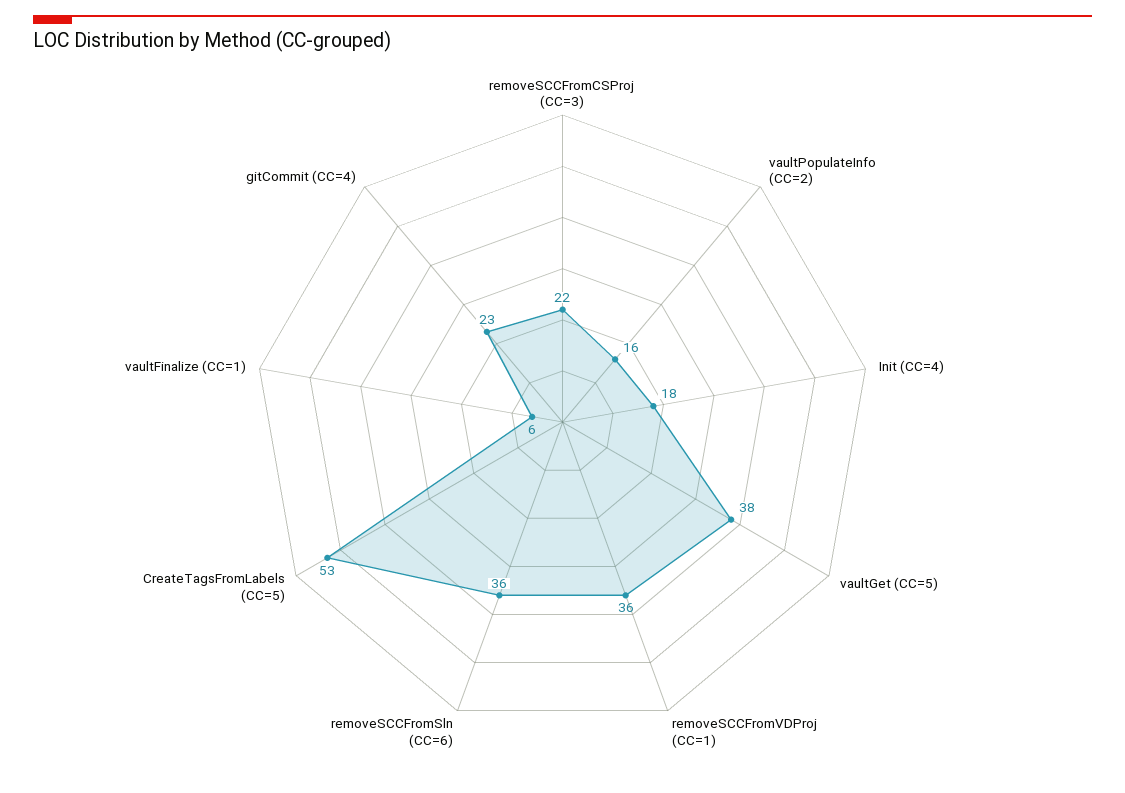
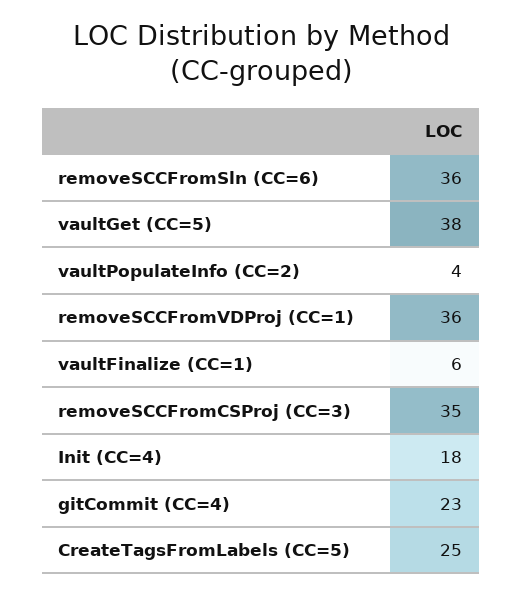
removeSCCFromCSProj (CC=3): 22 -> 35
vaultPopulateInfo (CC=2): 16 -> 4
CreateTagsFromLabels (CC=5): 53 -> 25

